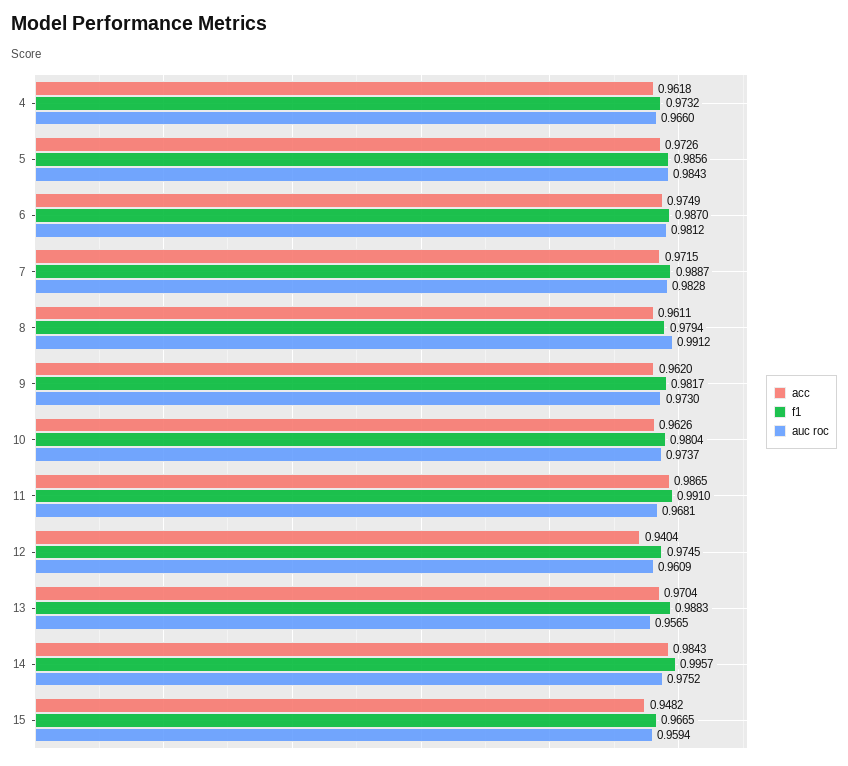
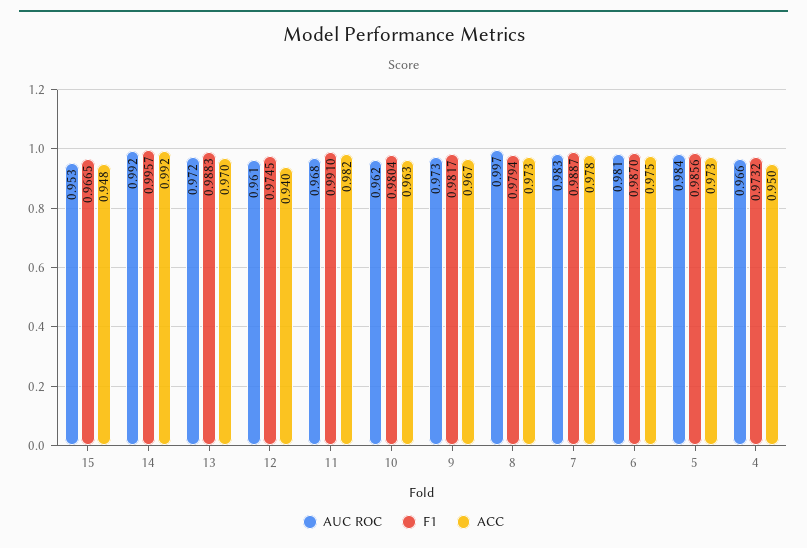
acc, 4: 0.9618 -> 0.95
acc, 7: 0.9715 -> 0.978
acc, 8: 0.9611 -> 0.973
auc roc, 8: 0.9912 -> 0.997
acc, 9: 0.962 -> 0.967
auc roc, 10: 0.9737 -> 0.962
acc, 11: 0.9865 -> 0.982
auc roc, 13: 0.9565 -> 0.972
acc, 14: 0.9843 -> 0.992
auc roc, 14: 0.9752 -> 0.992
auc roc, 15: 0.9594 -> 0.953

